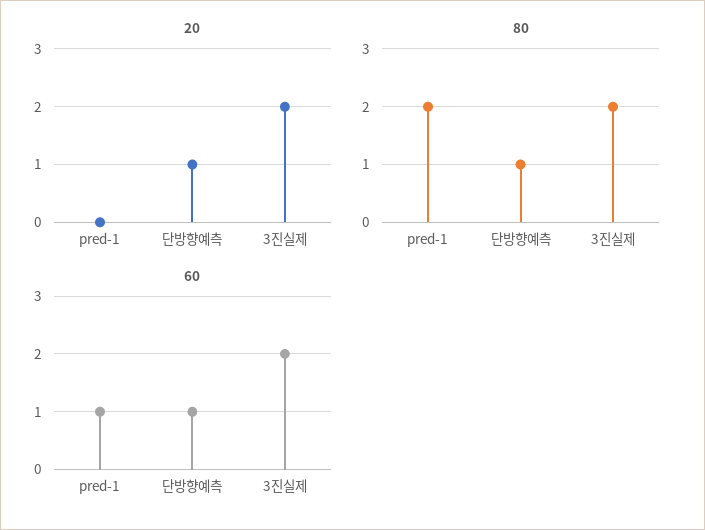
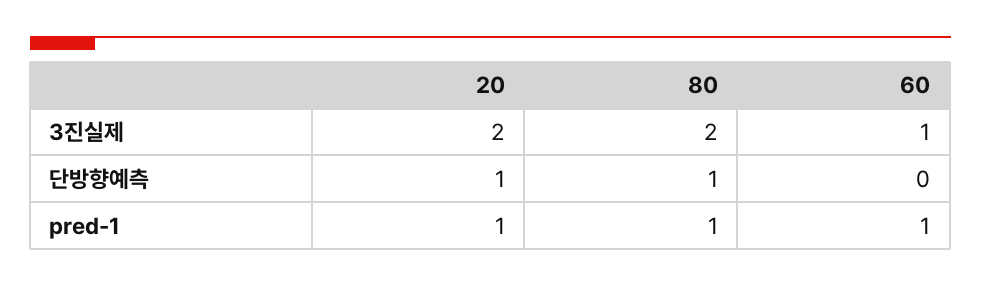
20, pred-1: 0 -> 1
80, pred-1: 2 -> 1
60, 단방향예측: 1 -> 0
60, 3진실제: 2 -> 1

